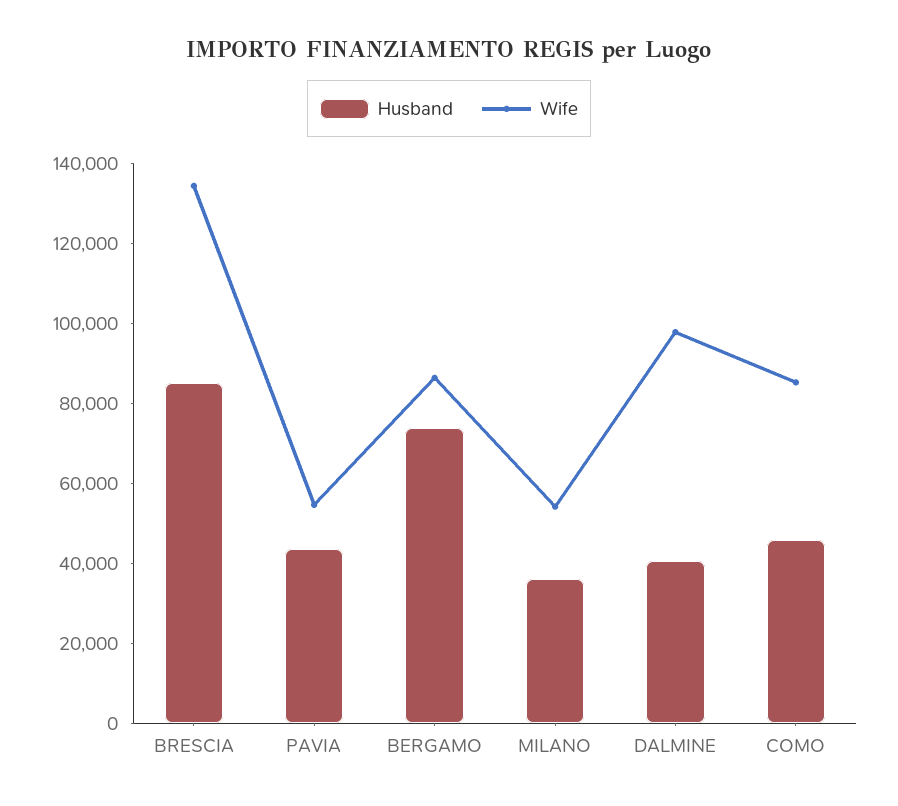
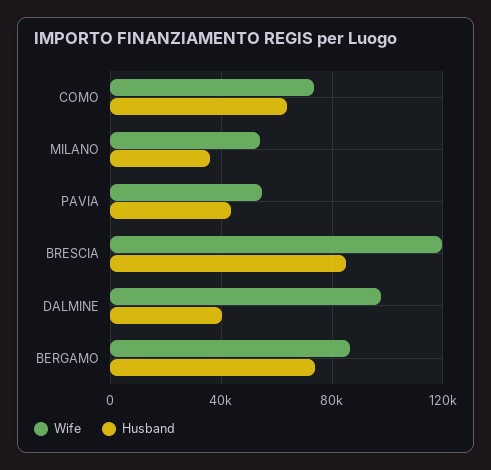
Wife, BRESCIA: 135000 -> 120000
Husband, COMO: 45000 -> 65000
Wife, COMO: 85000 -> 75000

